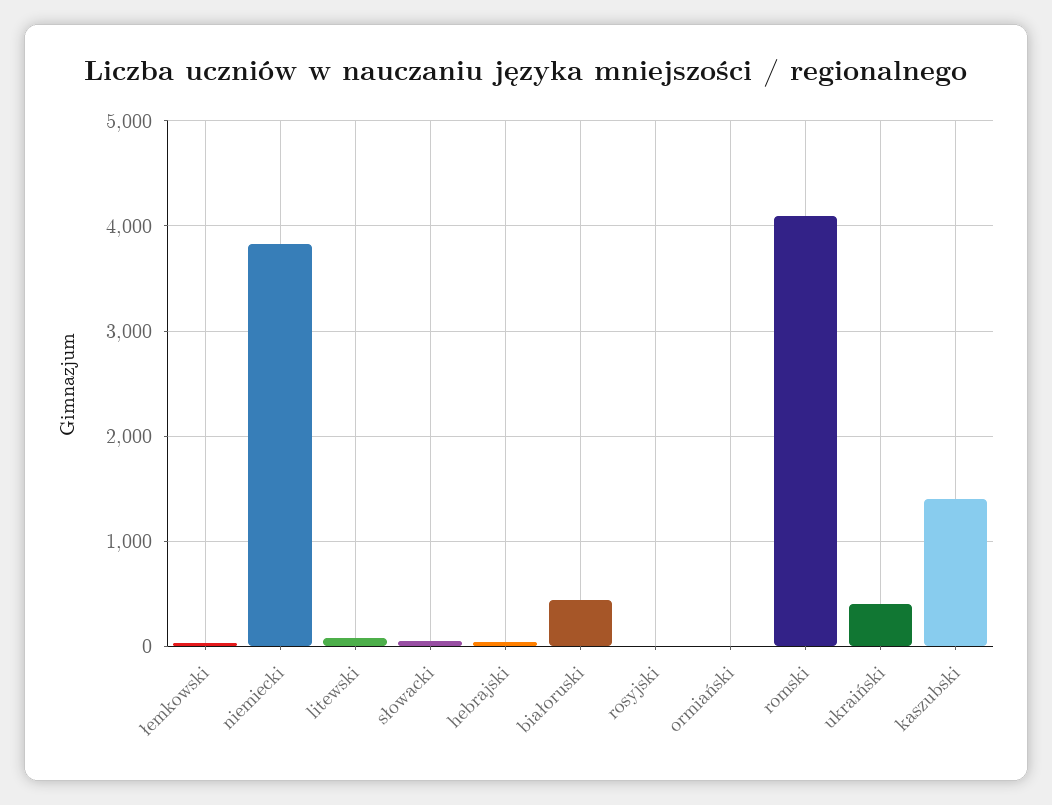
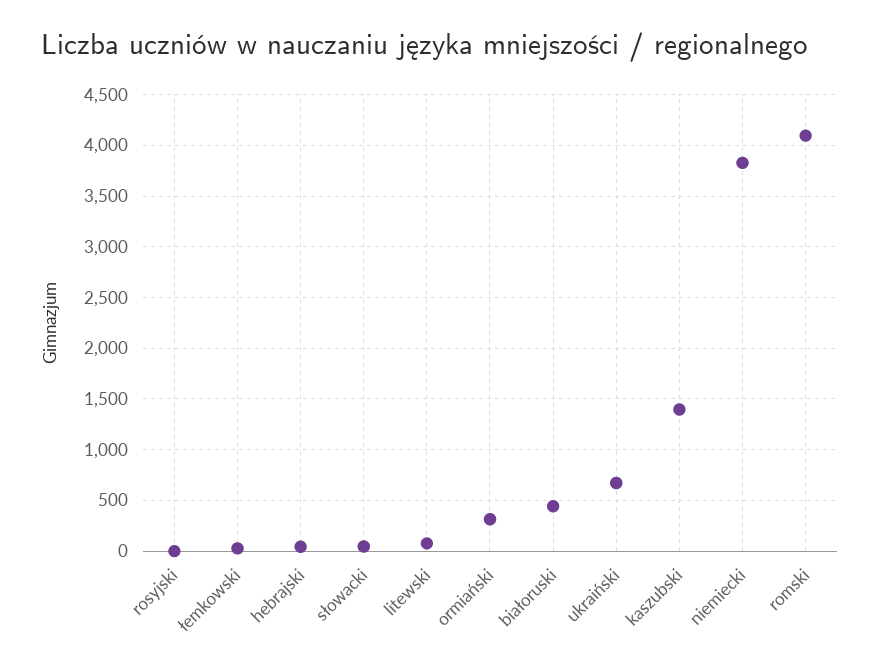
ormiański: 0 -> 300
ukraiński: 400 -> 700

